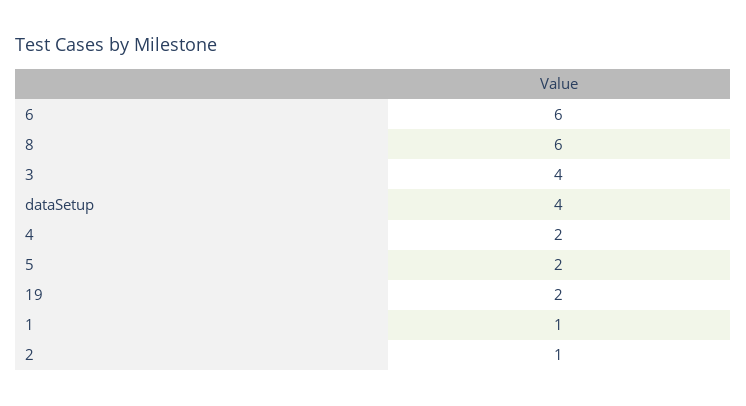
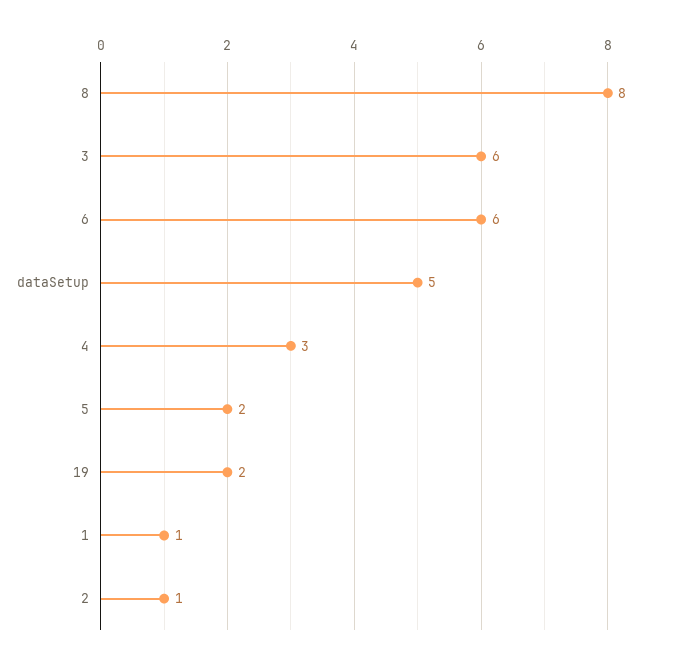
8: 6 -> 8
3: 4 -> 6
dataSetup: 4 -> 5
4: 2 -> 3

